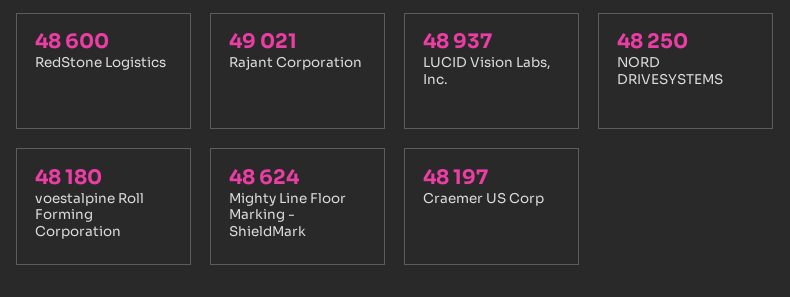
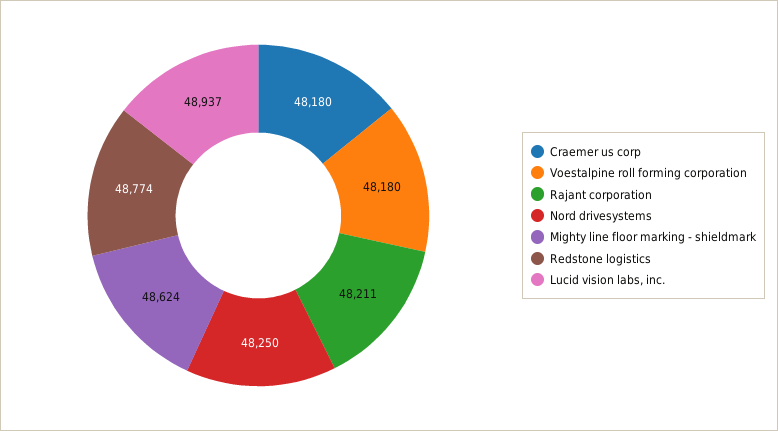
RedStone Logistics: 48600 -> 48774
Rajant Corporation: 49021 -> 48211
Craemer US Corp: 48197 -> 48180

